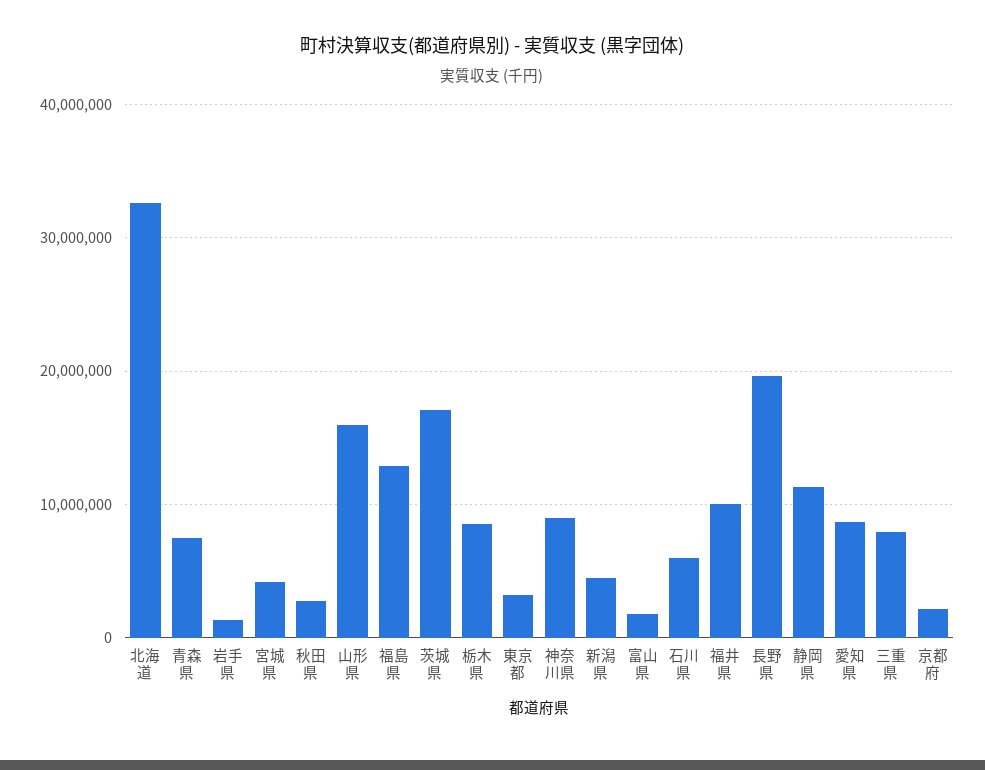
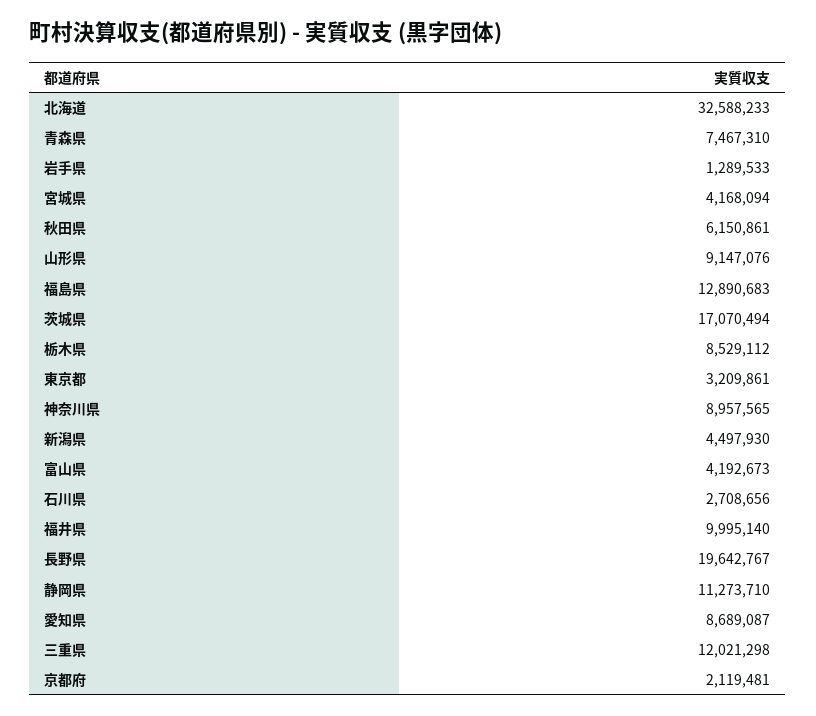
秋田県: 3000000 -> 6150861
山形県: 16000000 -> 9147076
富山県: 2000000 -> 4192673
石川県: 6000000 -> 2708656
三重県: 8000000 -> 12021298

